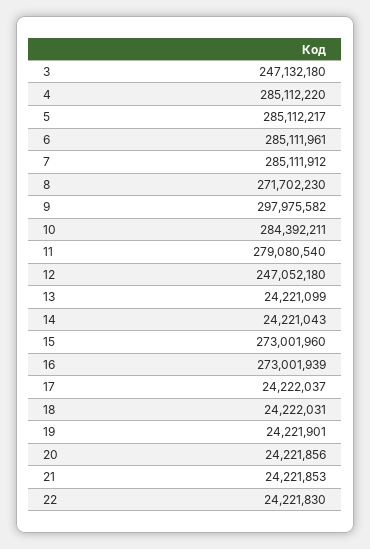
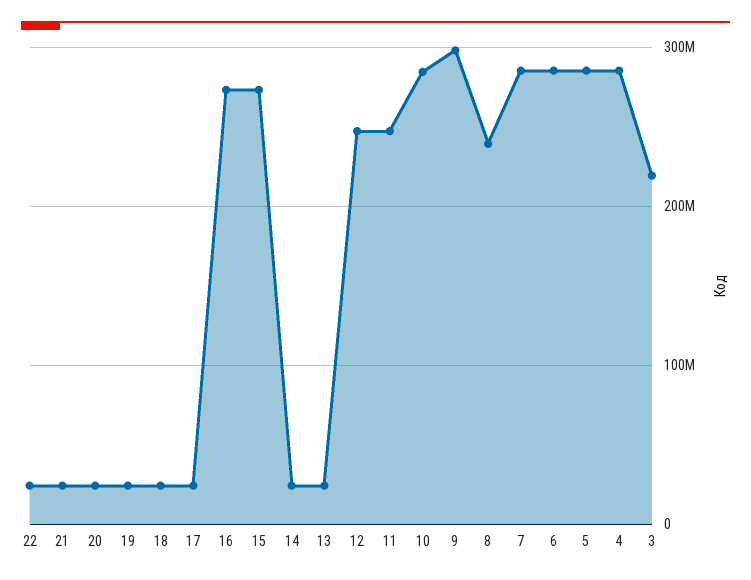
3: 247132180 -> 220000000
8: 271702230 -> 240000000
11: 279080540 -> 250000000

